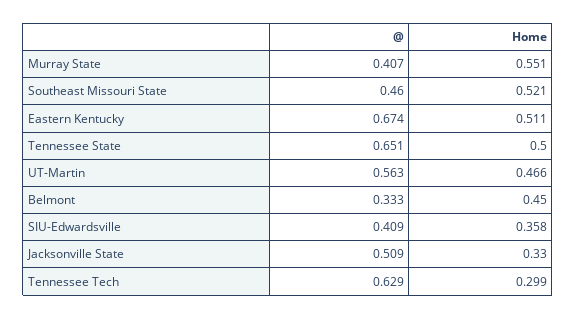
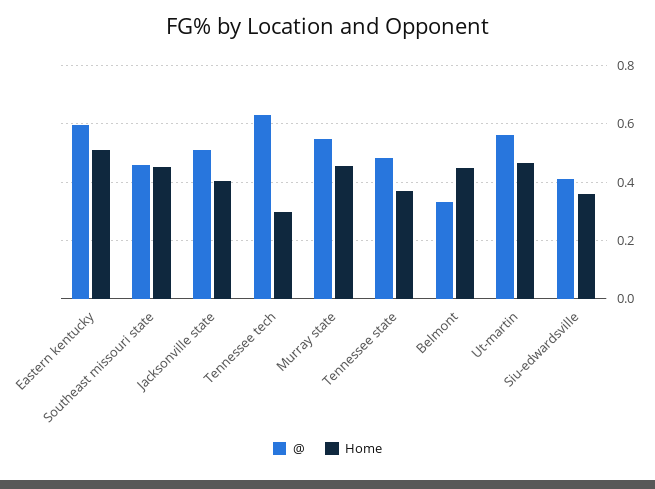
@, Murray State: 0.407 -> 0.55
Home, Murray State: 0.551 -> 0.45
Home, Southeast Missouri State: 0.521 -> 0.45
@, Eastern Kentucky: 0.674 -> 0.6
@, Tennessee State: 0.651 -> 0.475
Home, Tennessee State: 0.5 -> 0.375
Home, Jacksonville State: 0.33 -> 0.4

